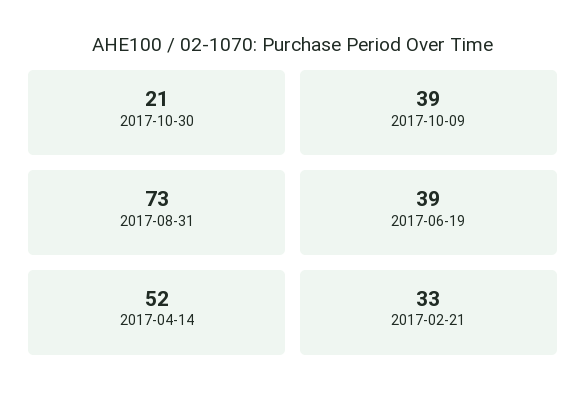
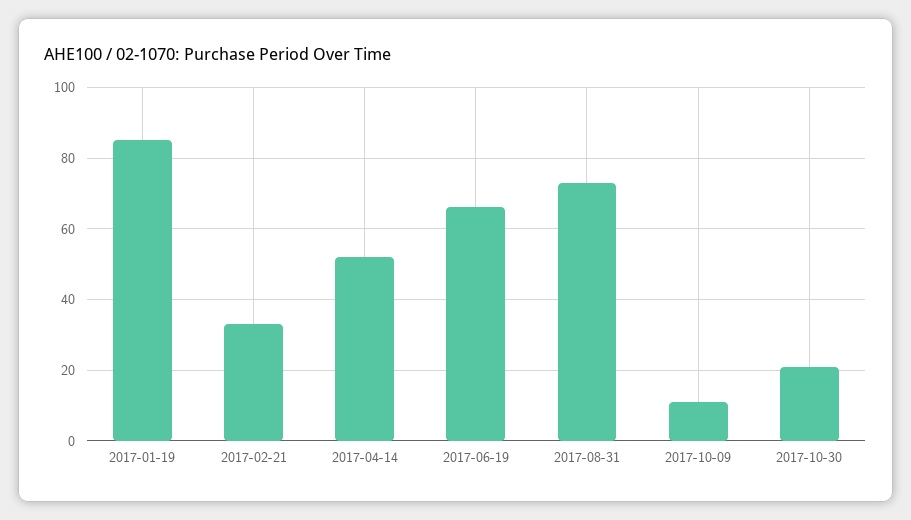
2017-10-09: 39 -> 10
2017-06-19: 39 -> 65
2017-01-19: none -> 85

